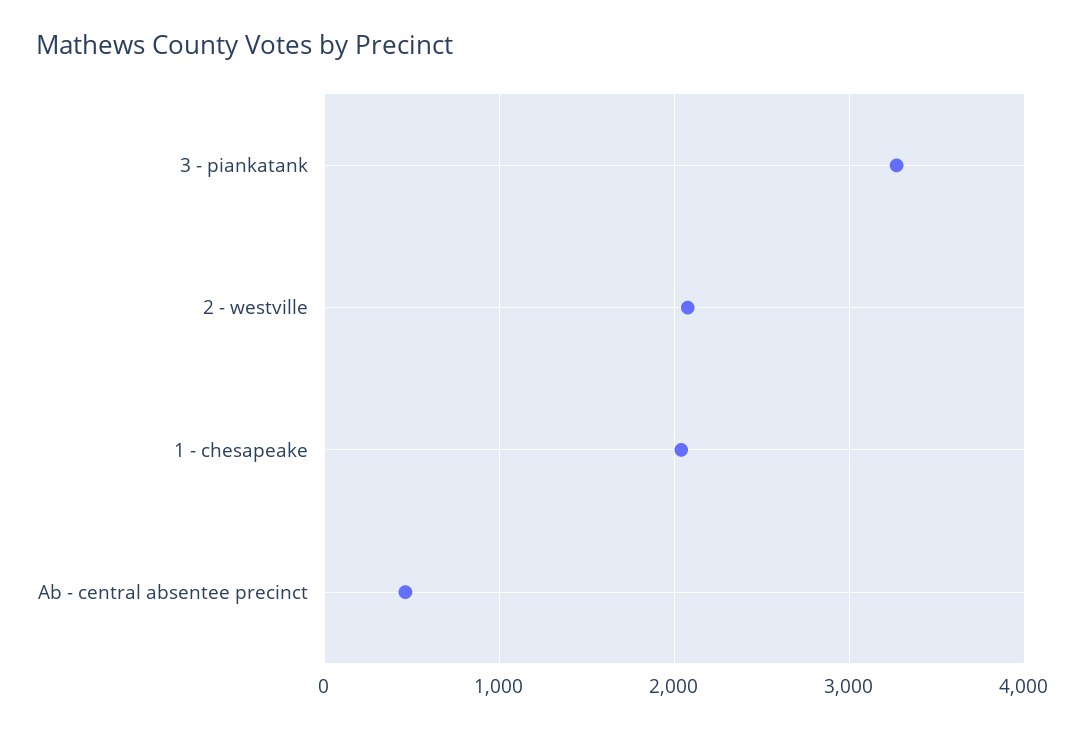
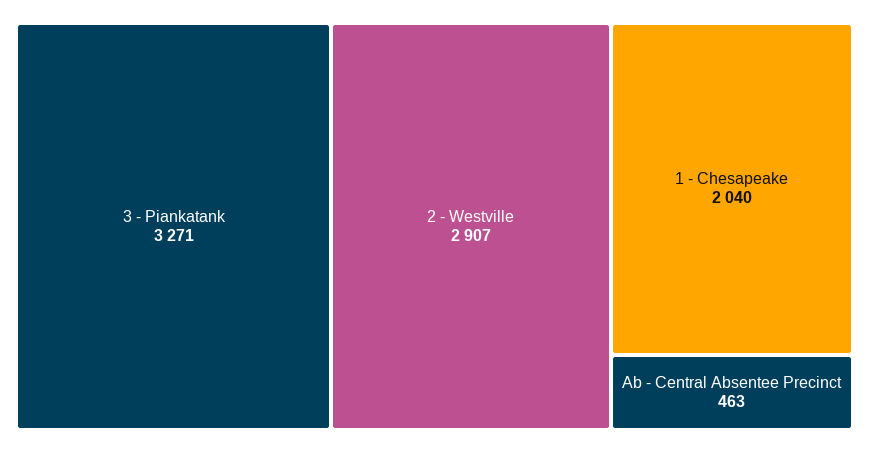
2 - westville: 2100 -> 2907

